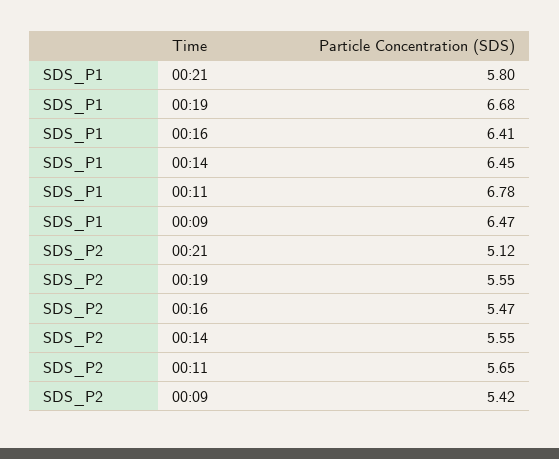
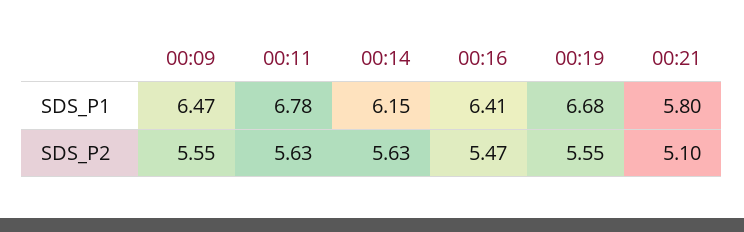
SDS_P1, 00:14: 6.45 -> 6.15
SDS_P2, 00:21: 5.12 -> 5.1
SDS_P2, 00:14: 5.55 -> 5.63
SDS_P2, 00:11: 5.65 -> 5.63
SDS_P2, 00:09: 5.42 -> 5.55

